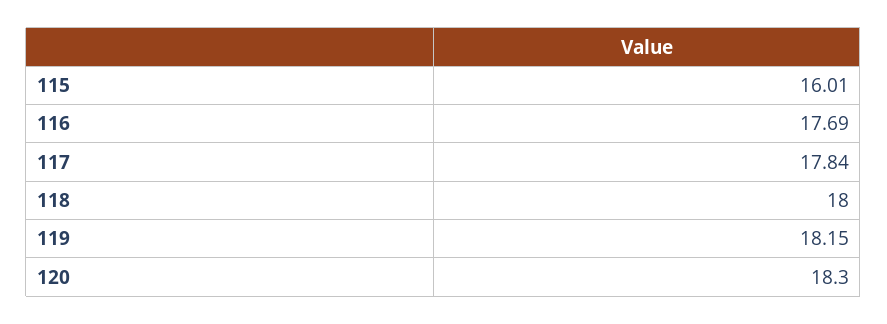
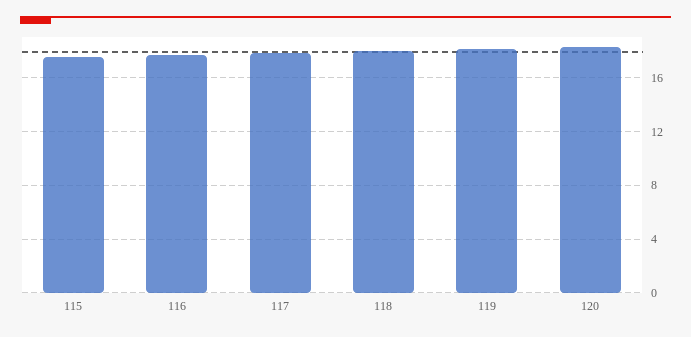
115: 16.01 -> 17.5

